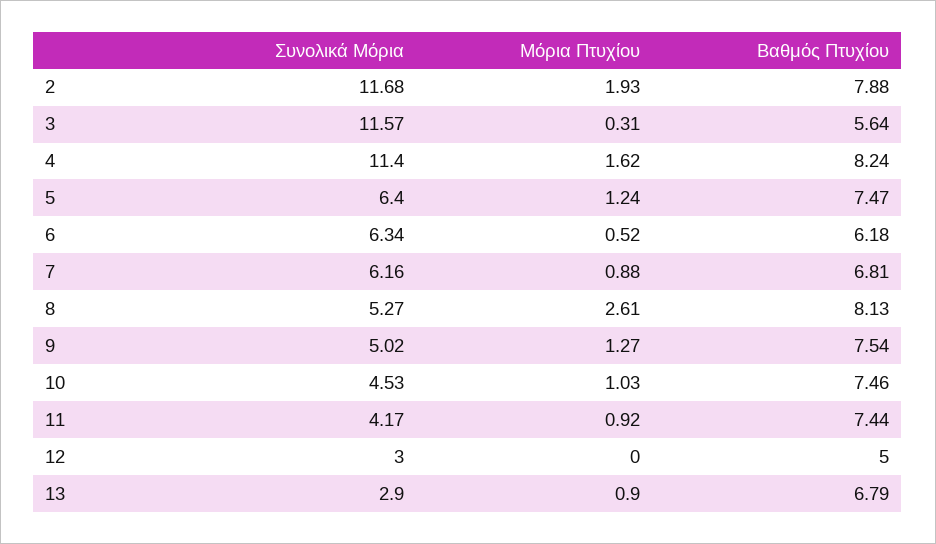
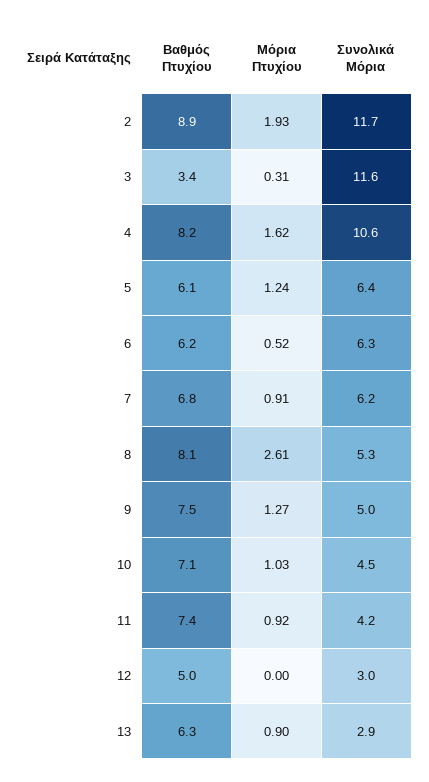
Βαθμός Πτυχίου, 2: 7.88 -> 8.9
Βαθμός Πτυχίου, 3: 5.64 -> 3.4
Συνολικά Μόρια, 4: 11.4 -> 10.6
Βαθμός Πτυχίου, 5: 7.47 -> 6.1
Μόρια Πτυχίου, 7: 0.88 -> 0.91
Βαθμός Πτυχίου, 10: 7.46 -> 7.1
Βαθμός Πτυχίου, 13: 6.79 -> 6.3

